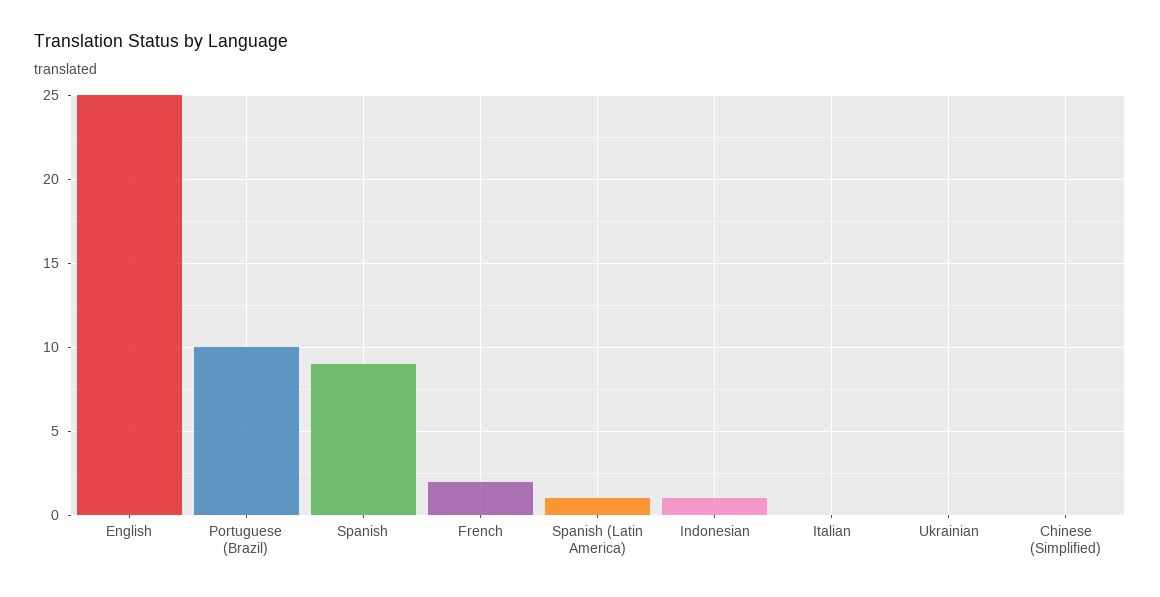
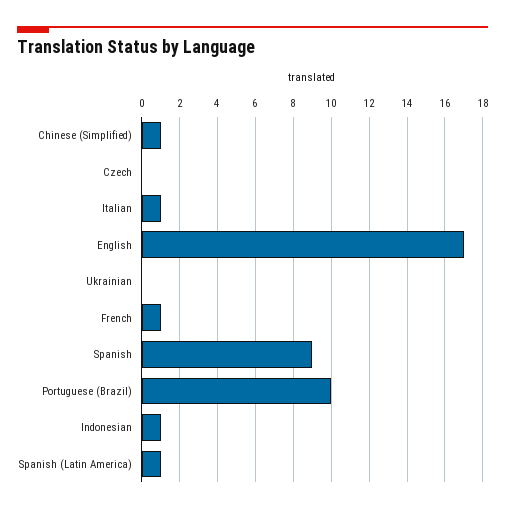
English: 25 -> 17
French: 2 -> 1
Italian: 0 -> 1
Chinese (Simplified): 0 -> 1
Czech: none -> 0

